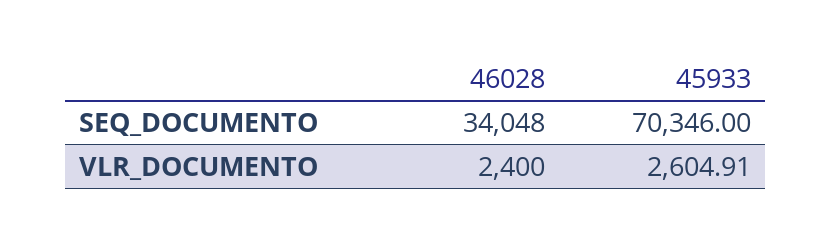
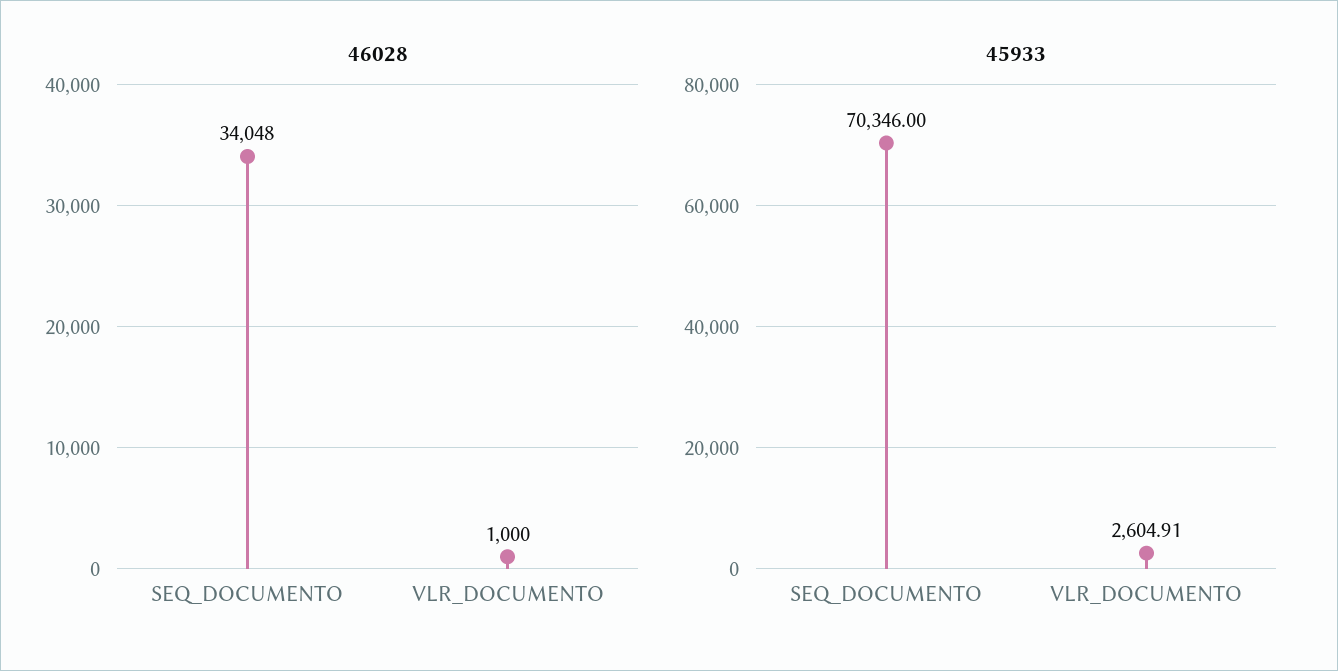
46028, VLR_DOCUMENTO: 2400 -> 1000

